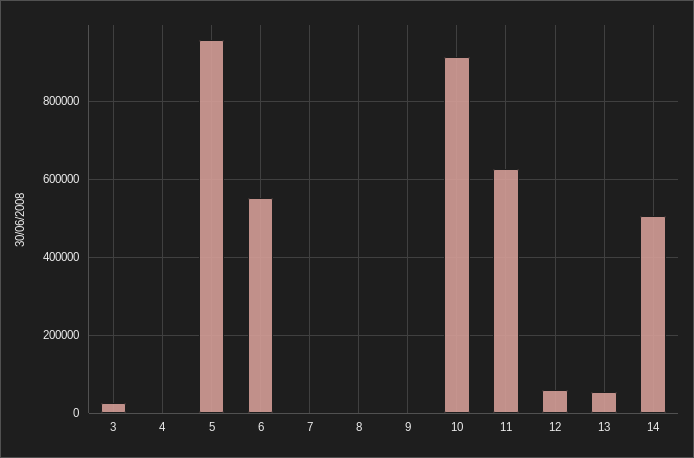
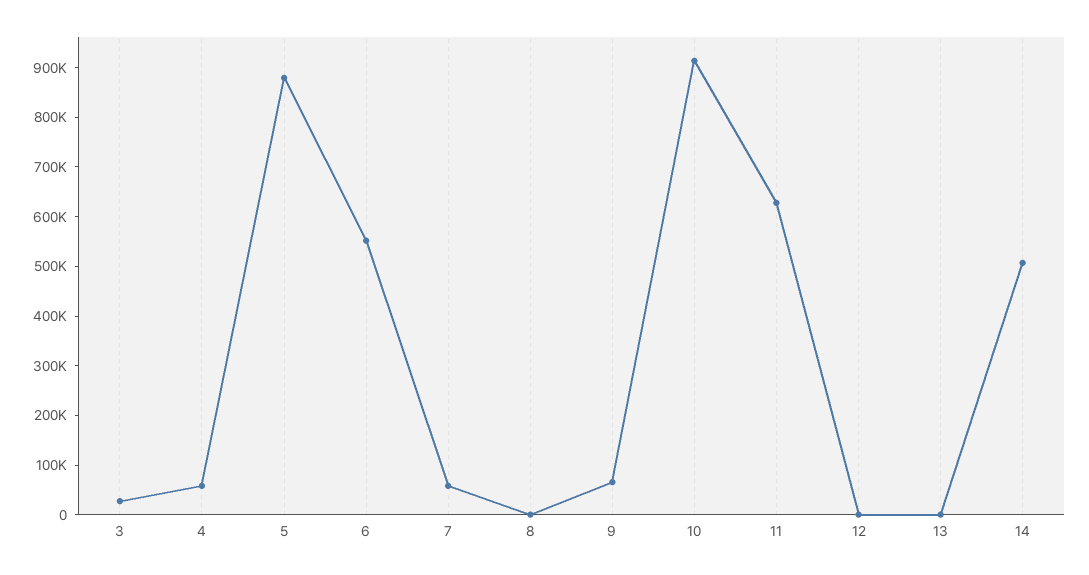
4: 0 -> 60000
5: 960000 -> 880000
7: 0 -> 60000
9: 0 -> 60000
12: 60000 -> 0
13: 60000 -> 0

